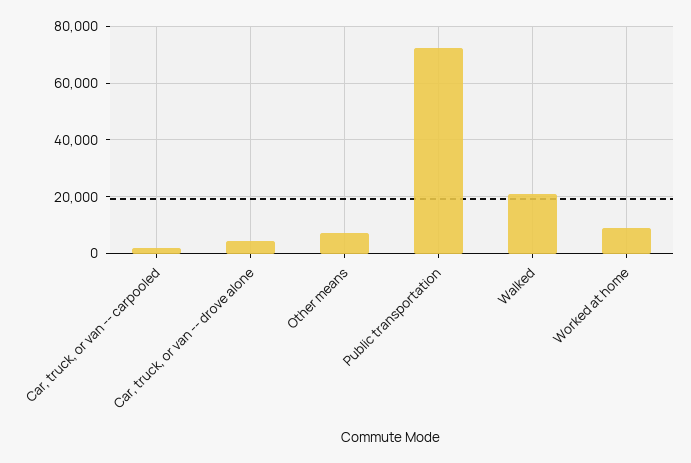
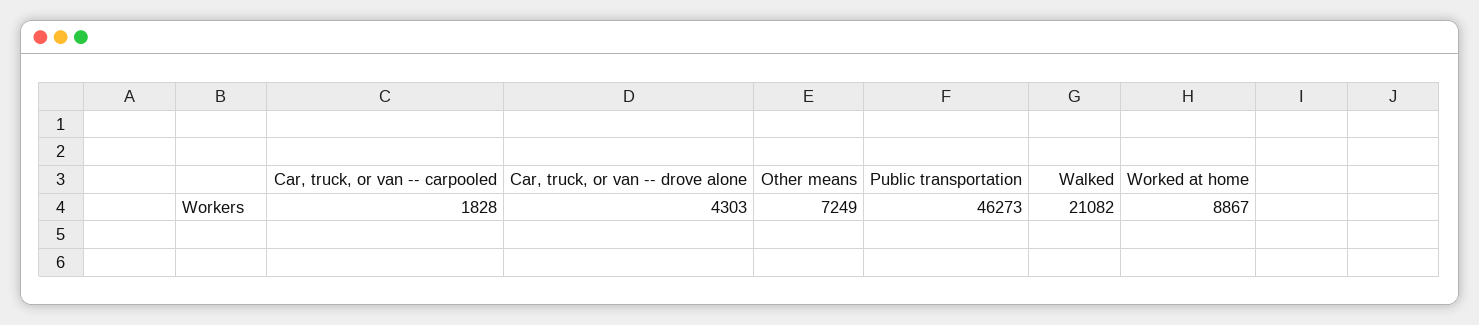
Public transportation: 72500 -> 46273

